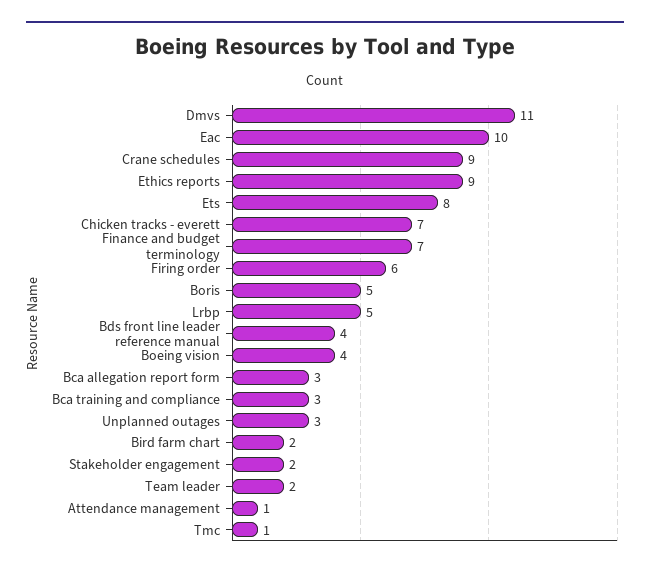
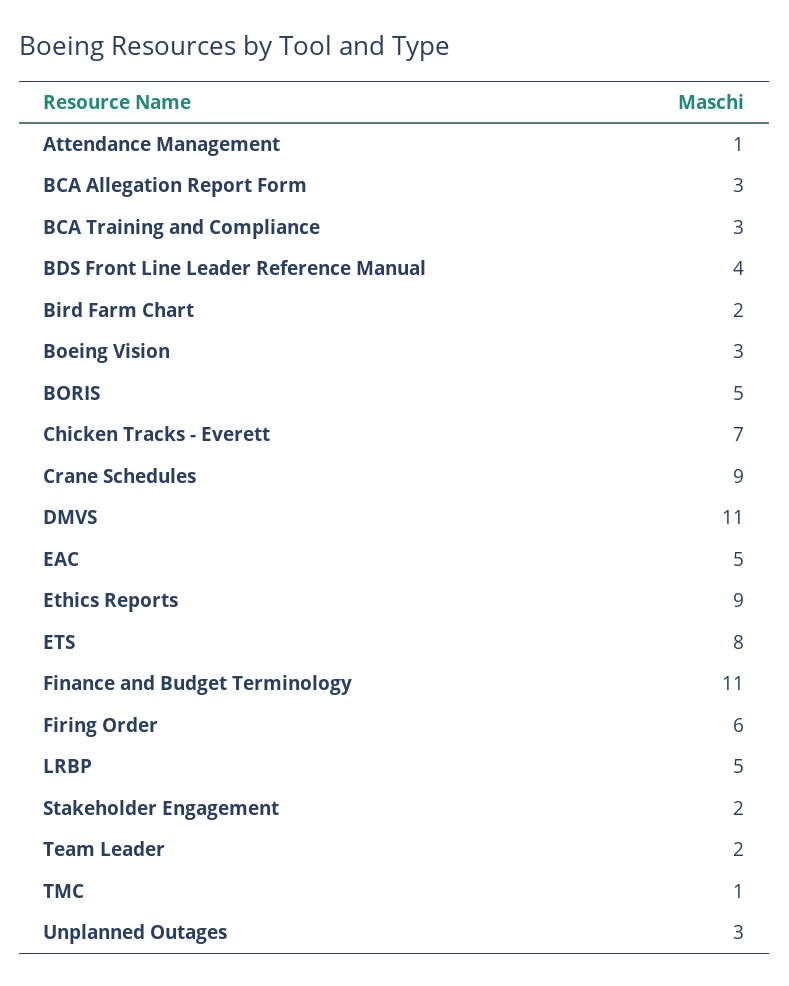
Eac: 10 -> 5
Finance and budget terminology: 7 -> 11
Boeing vision: 4 -> 3

